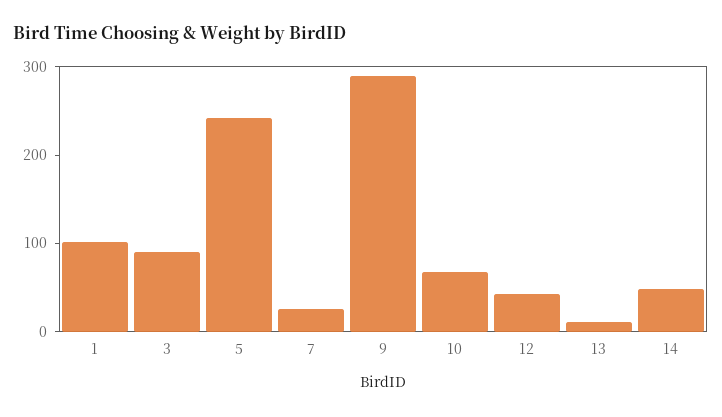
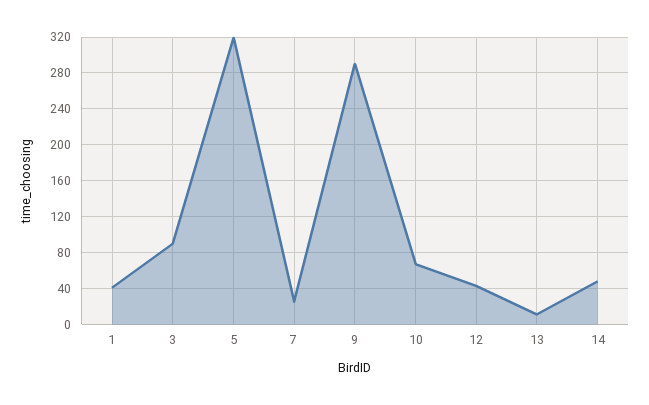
1: 100 -> 40
5: 240 -> 320

